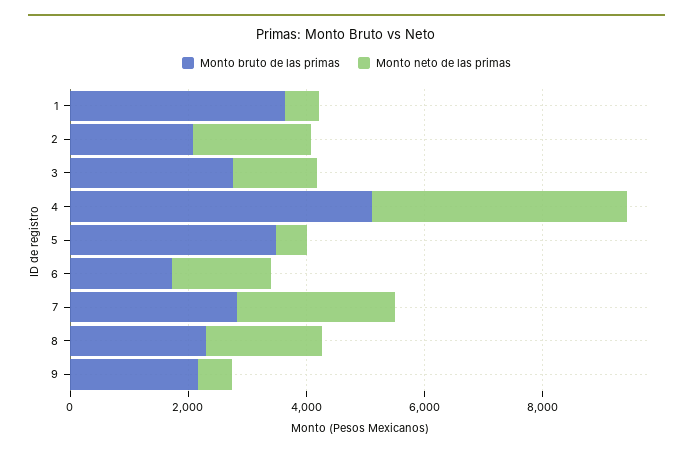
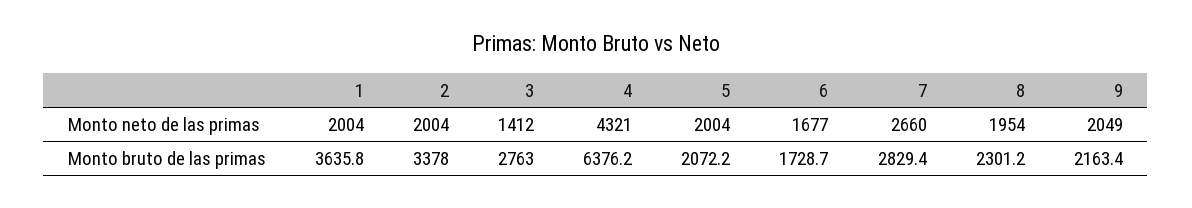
Monto neto de las primas, 1: 500 -> 2004
Monto bruto de las primas, 2: 2000 -> 3378
Monto bruto de las primas, 4: 5000 -> 6376.2
Monto bruto de las primas, 5: 3500 -> 2072.2
Monto neto de las primas, 5: 500 -> 2004
Monto neto de las primas, 9: 500 -> 2049

